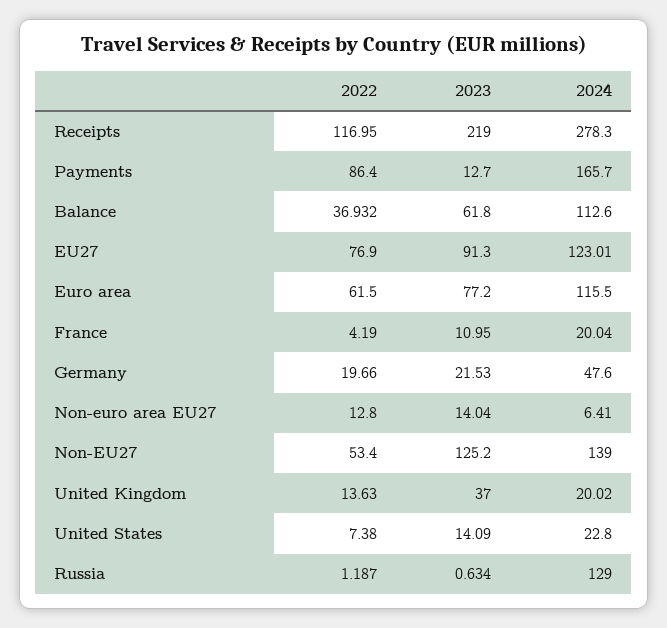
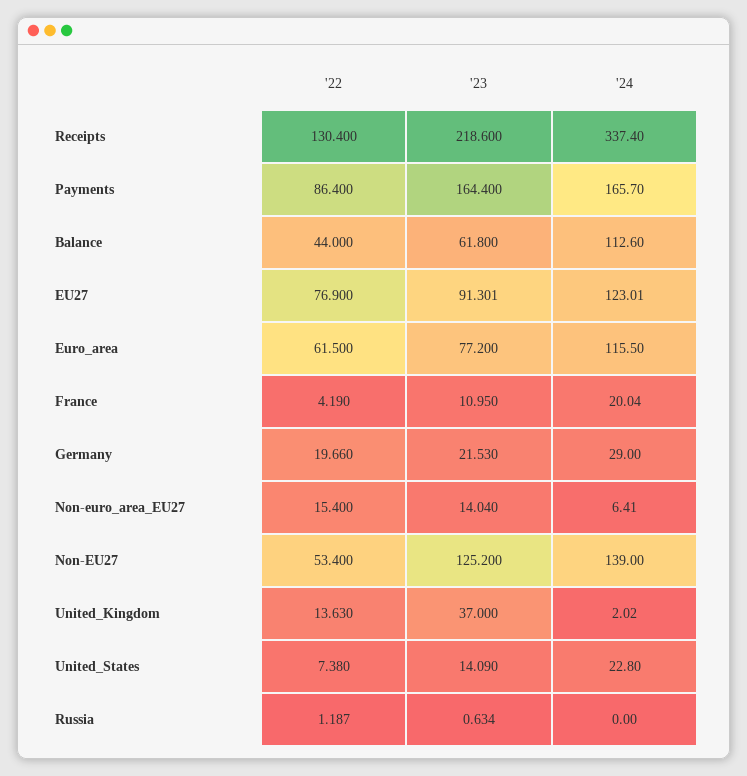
2022, Receipts: 116.95 -> 130.4
2023, Receipts: 219 -> 218.6
2024, Receipts: 278.3 -> 337.4
2023, Payments: 12.7 -> 164.4
2022, Balance: 36.932 -> 44
2023, EU27: 91.3 -> 91.301
2024, Germany: 47.6 -> 29
2022, Non-euro area EU27: 12.8 -> 15.4
2024, United Kingdom: 20.02 -> 2.02
2024, Russia: 129 -> 0

